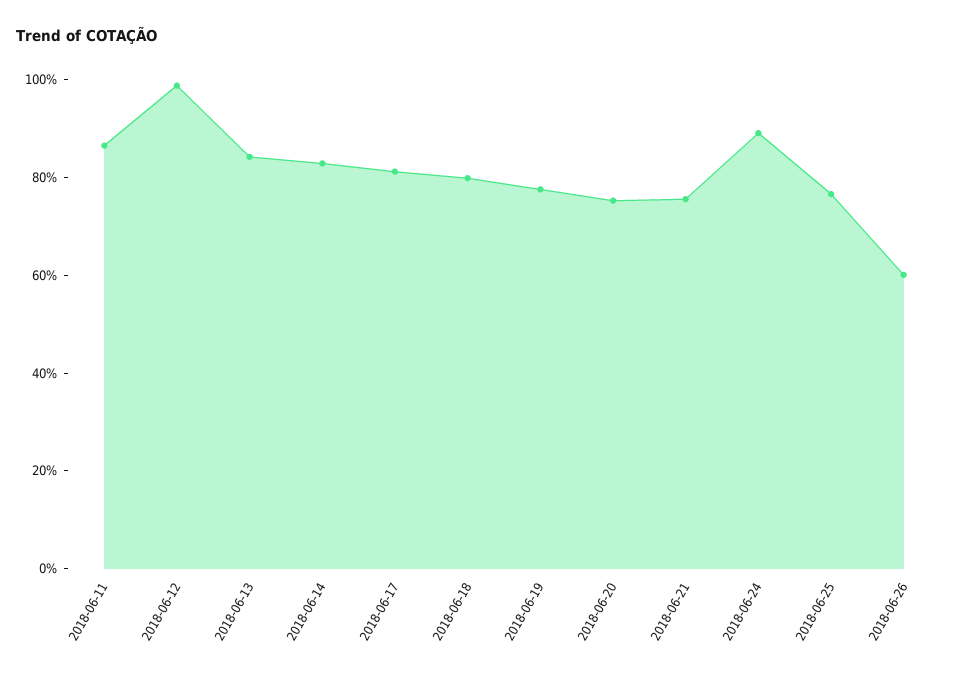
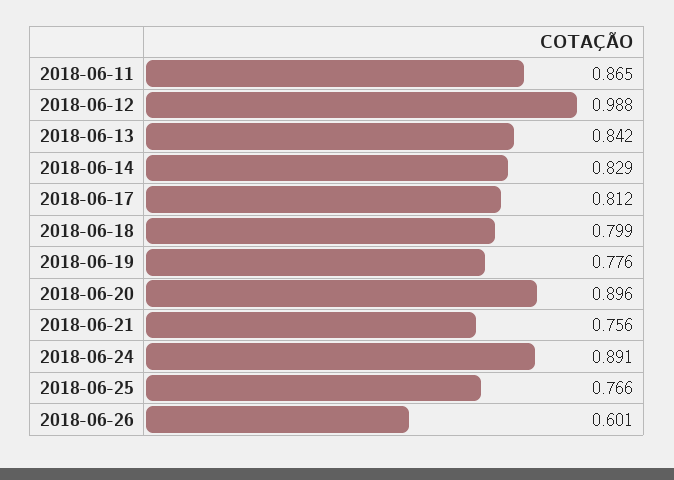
2018-06-20: 0.75 -> 0.896

